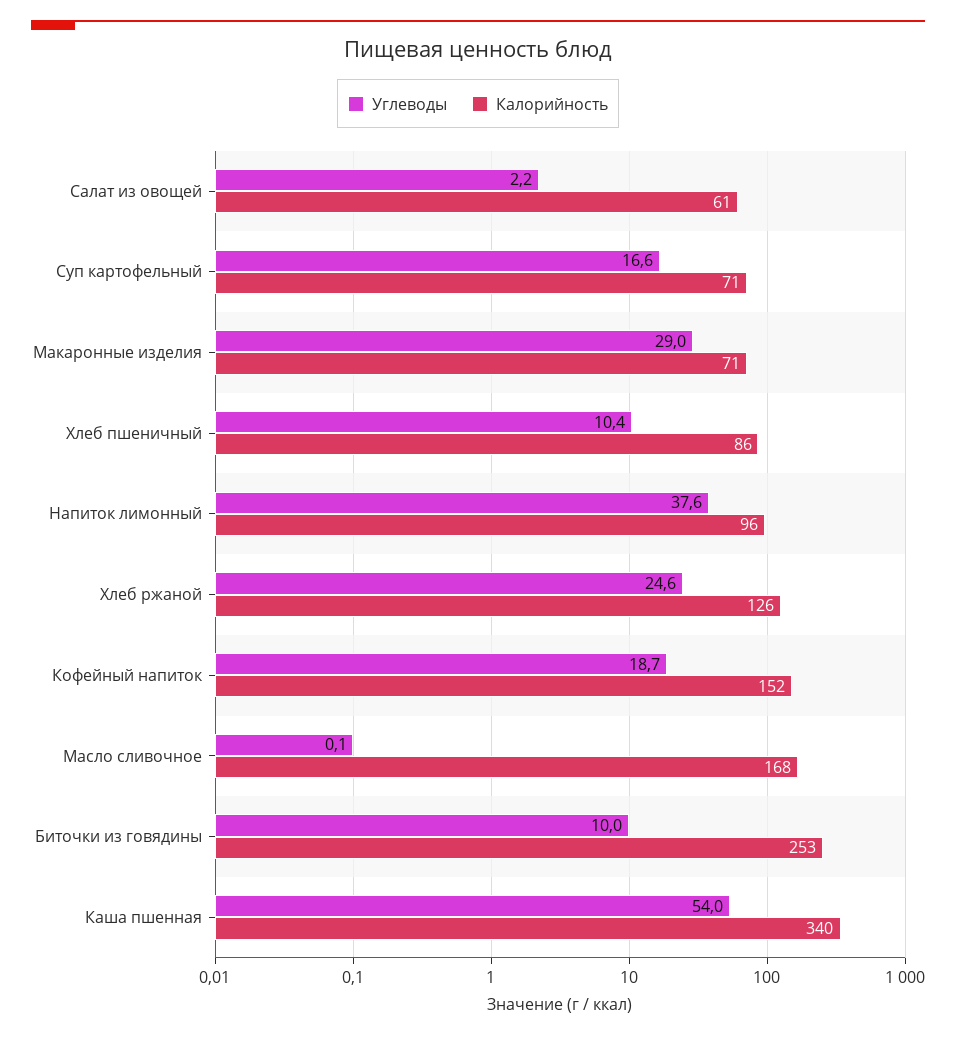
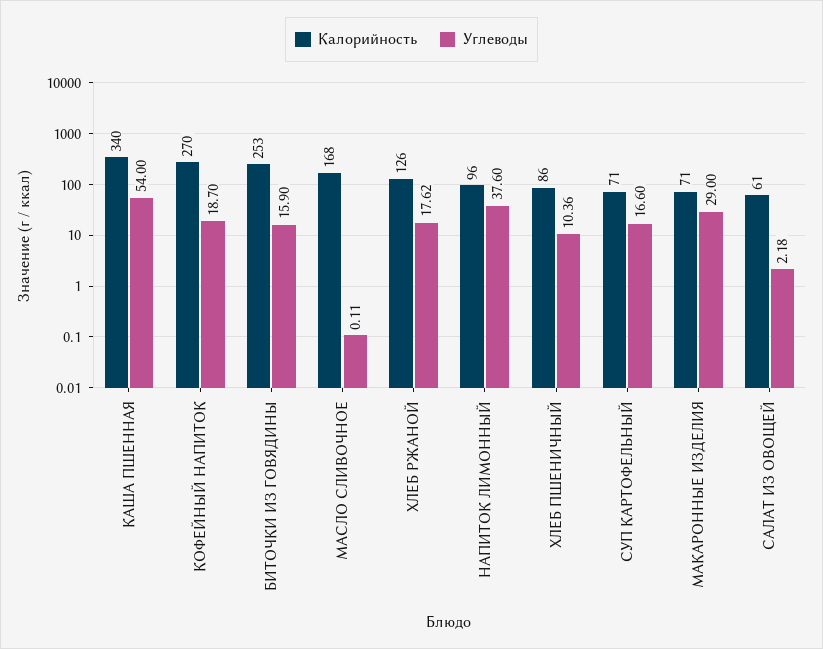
Углеводы, Хлеб ржаной: 24.6 -> 17.62
Калорийность, Кофейный напиток: 152 -> 270
Углеводы, Биточки из говядины: 10 -> 15.9

